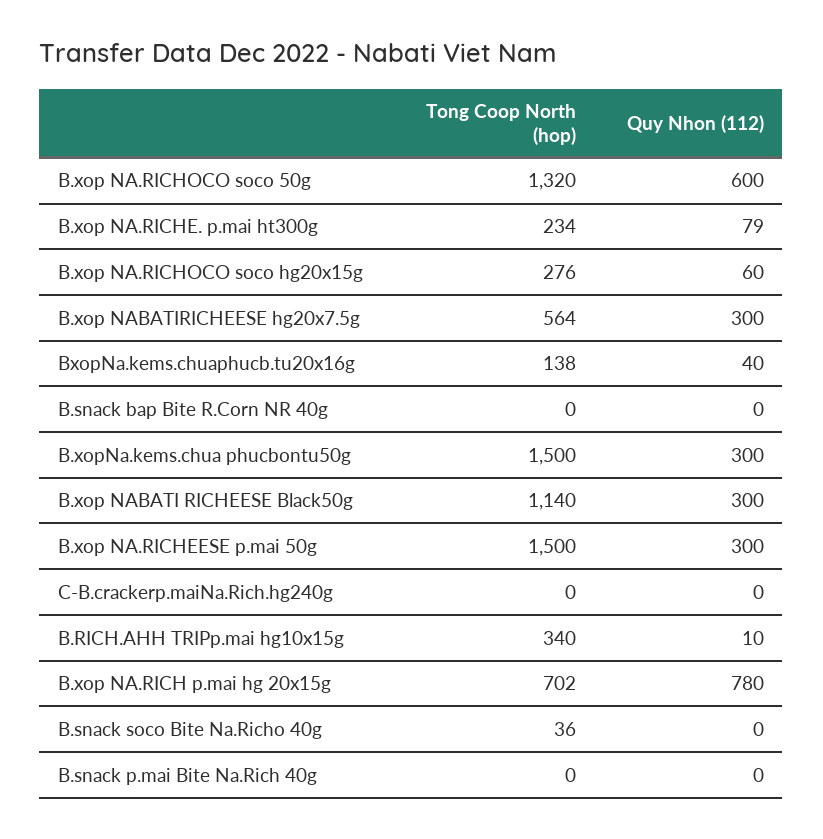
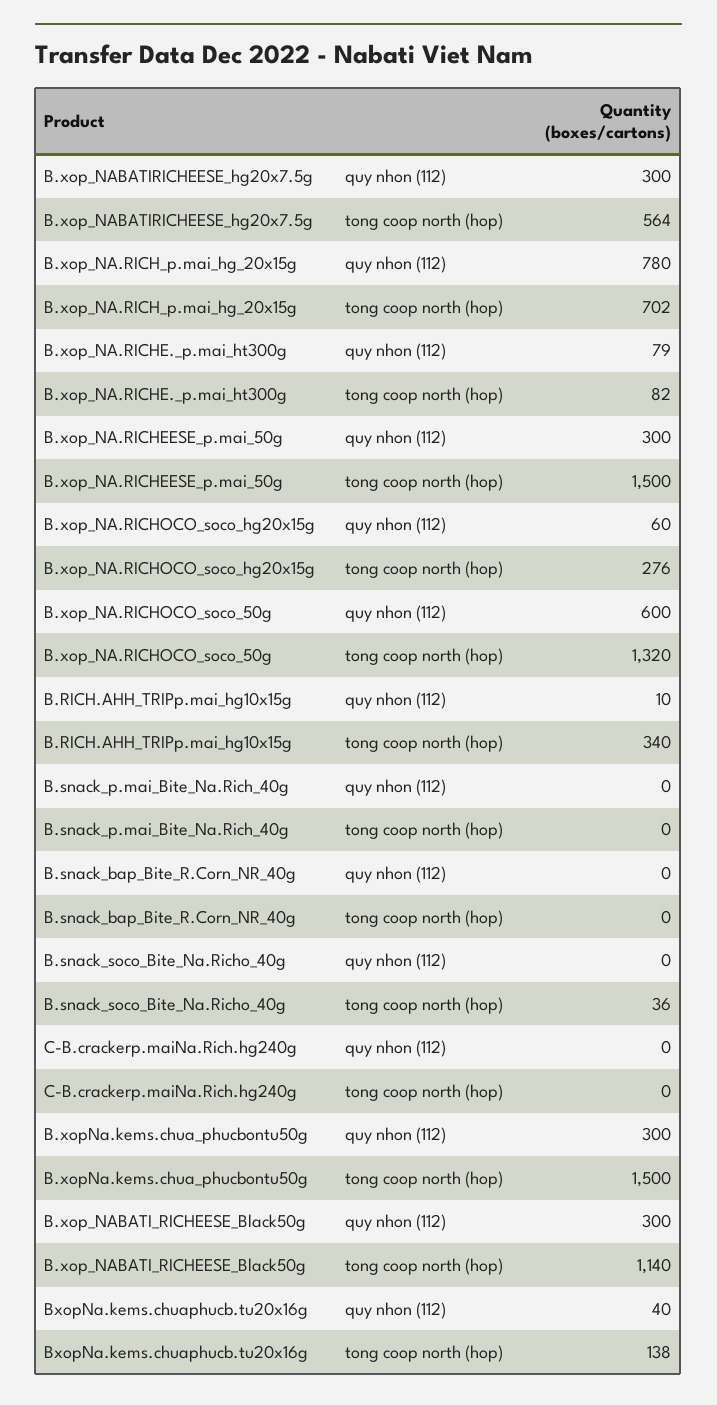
Tong Coop North (hop), B.xop NA.RICHE. p.mai ht300g: 234 -> 82

